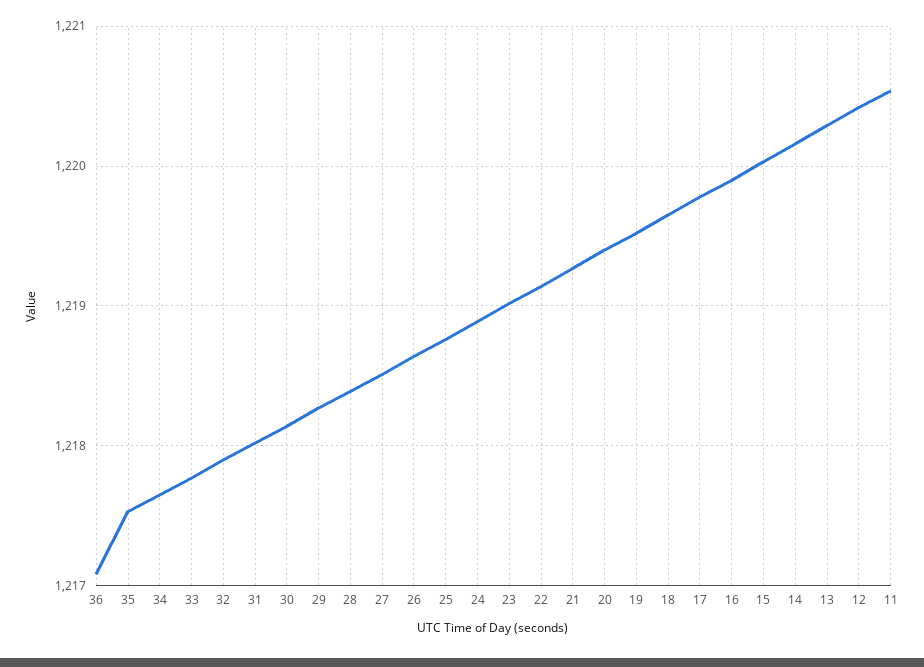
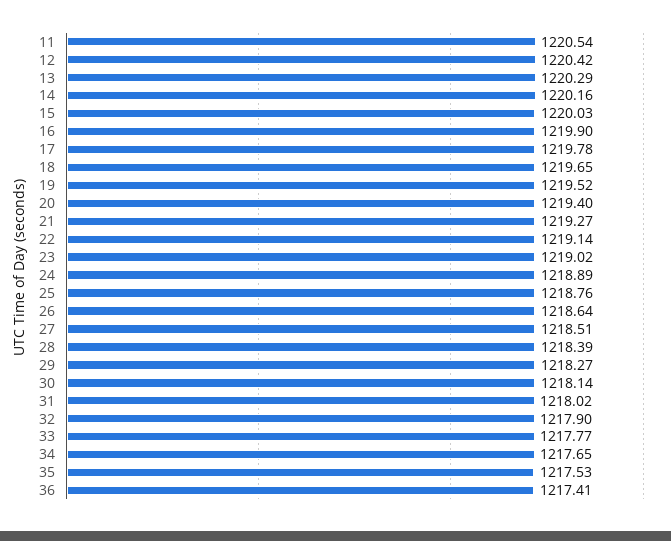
36: 1217.1 -> 1217.41

